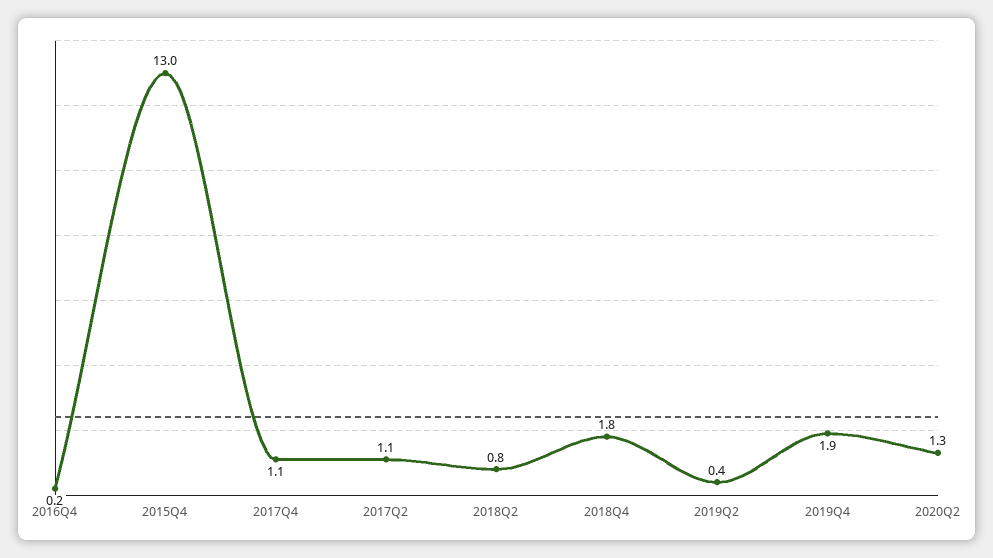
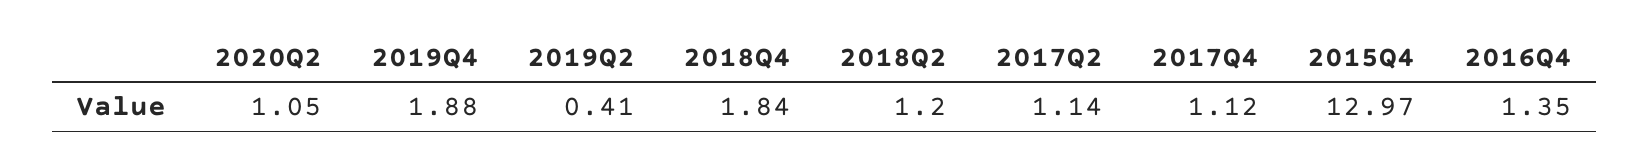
2016Q4: 0.2 -> 1.35
2018Q2: 0.8 -> 1.2
2020Q2: 1.3 -> 1.05

